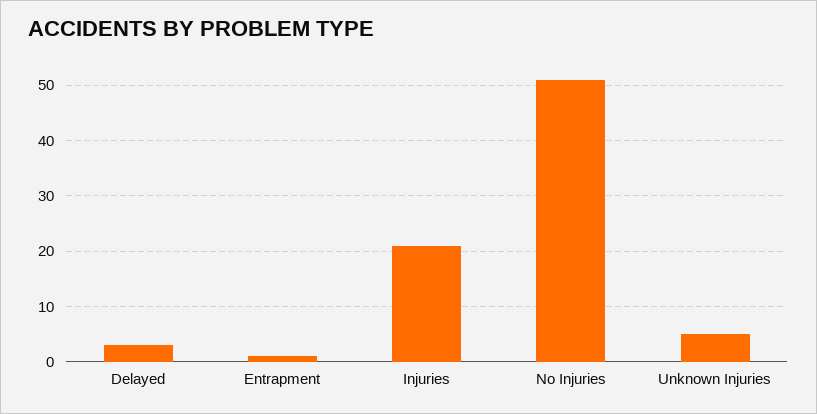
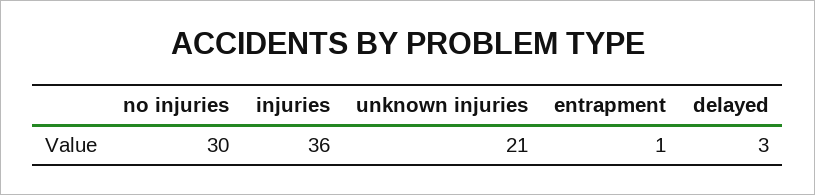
Injuries: 20 -> 36
No Injuries: 50 -> 30
Unknown Injuries: 5 -> 21

